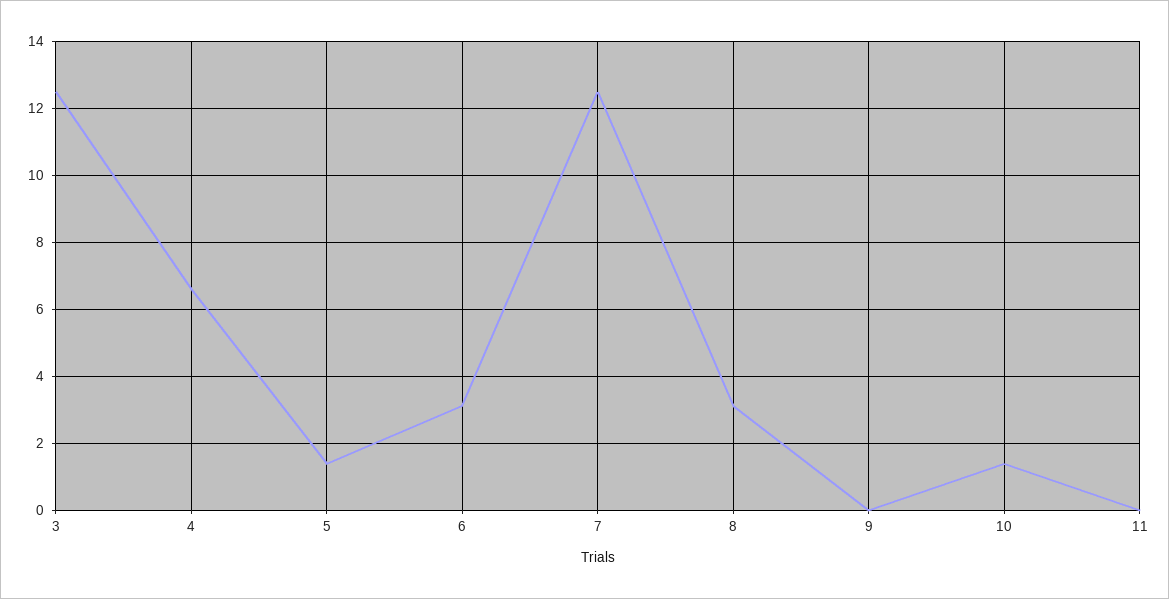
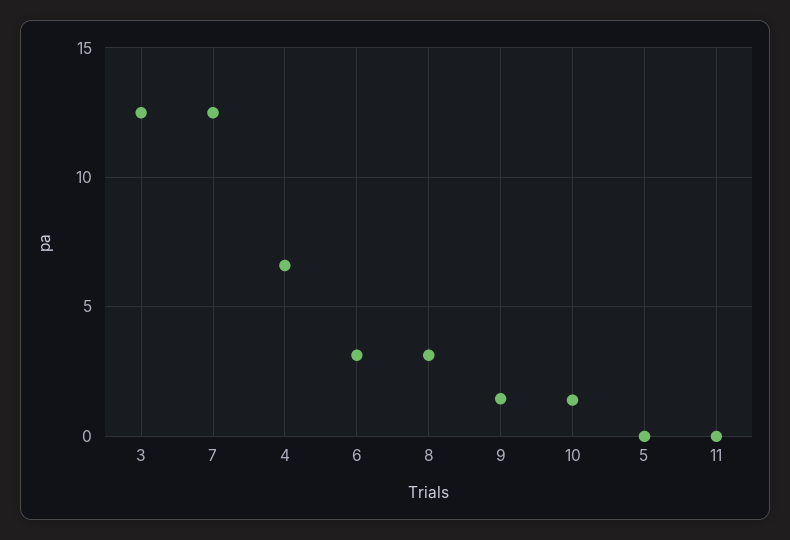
5: 1.4 -> 0
9: 0 -> 1.5

